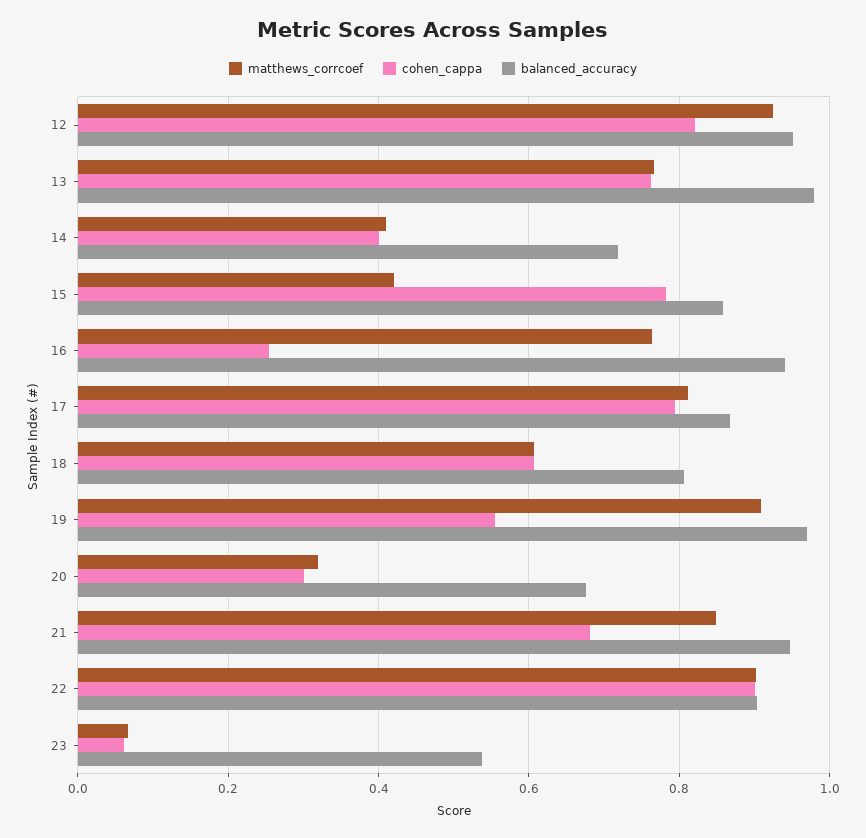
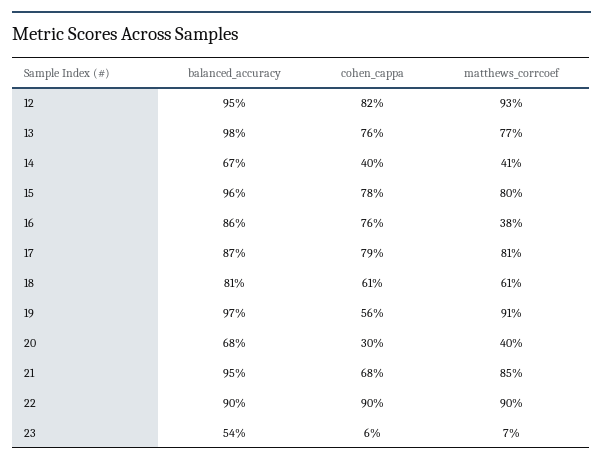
balanced_accuracy, 14: 0.72 -> 0.67
matthews_corrcoef, 15: 0.42 -> 0.8
balanced_accuracy, 15: 0.86 -> 0.96
matthews_corrcoef, 16: 0.76 -> 0.38
cohen_cappa, 16: 0.26 -> 0.76
balanced_accuracy, 16: 0.94 -> 0.86
matthews_corrcoef, 20: 0.32 -> 0.4

